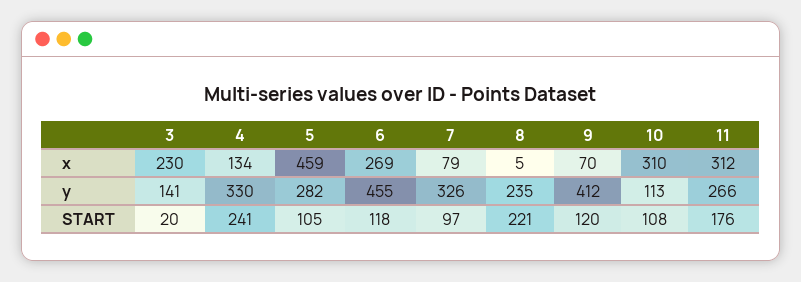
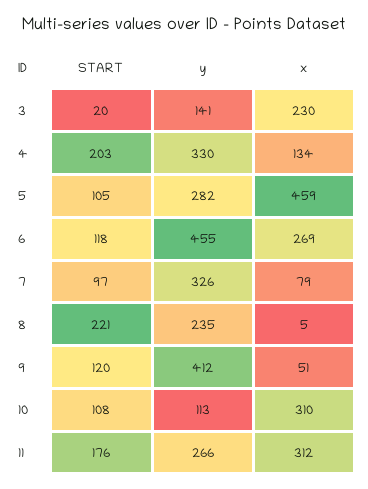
9, x: 70 -> 51
4, START: 241 -> 203

